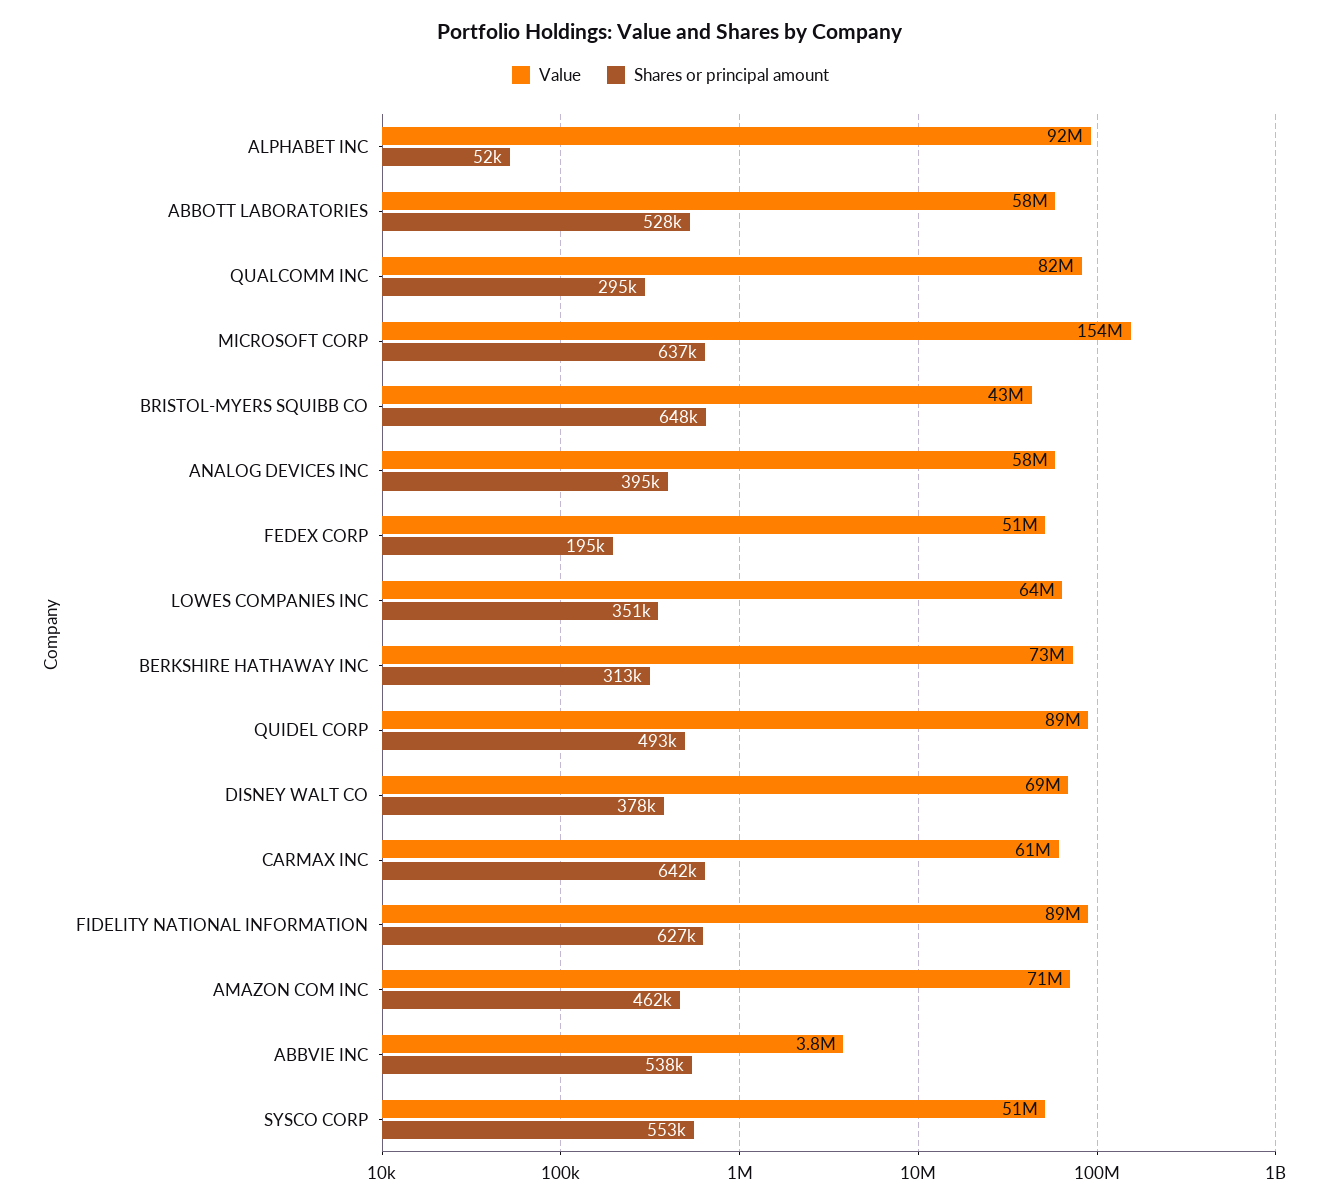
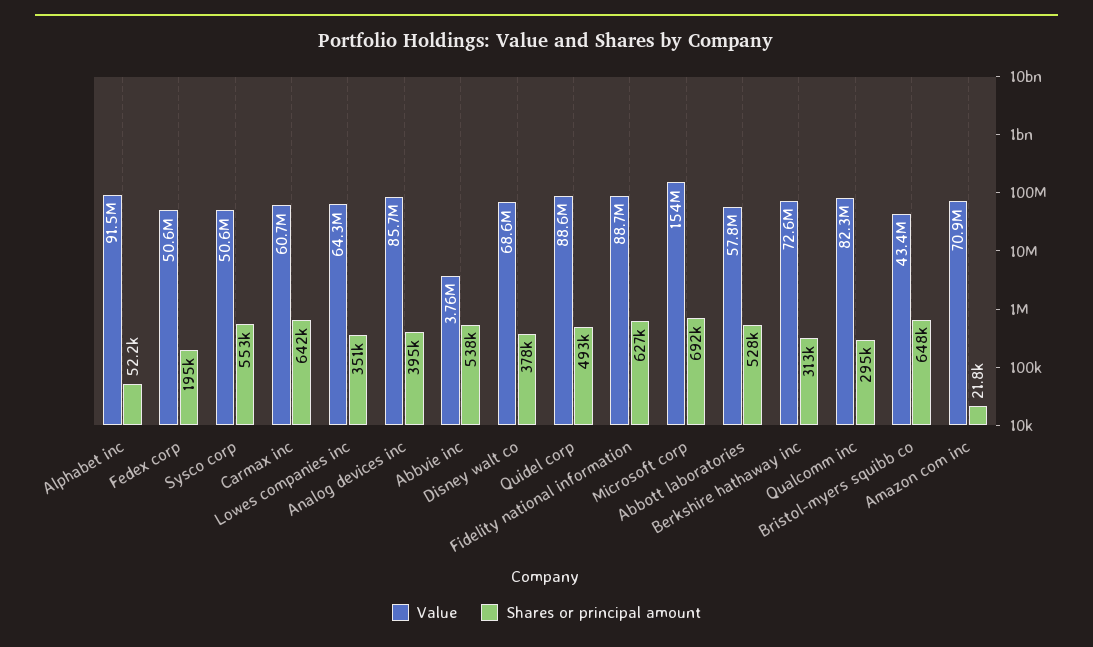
Shares or principal amount, MICROSOFT CORP: 637000 -> 692000
Value, ANALOG DEVICES INC: 58000000 -> 85700000
Shares or principal amount, AMAZON COM INC: 462000 -> 21800

